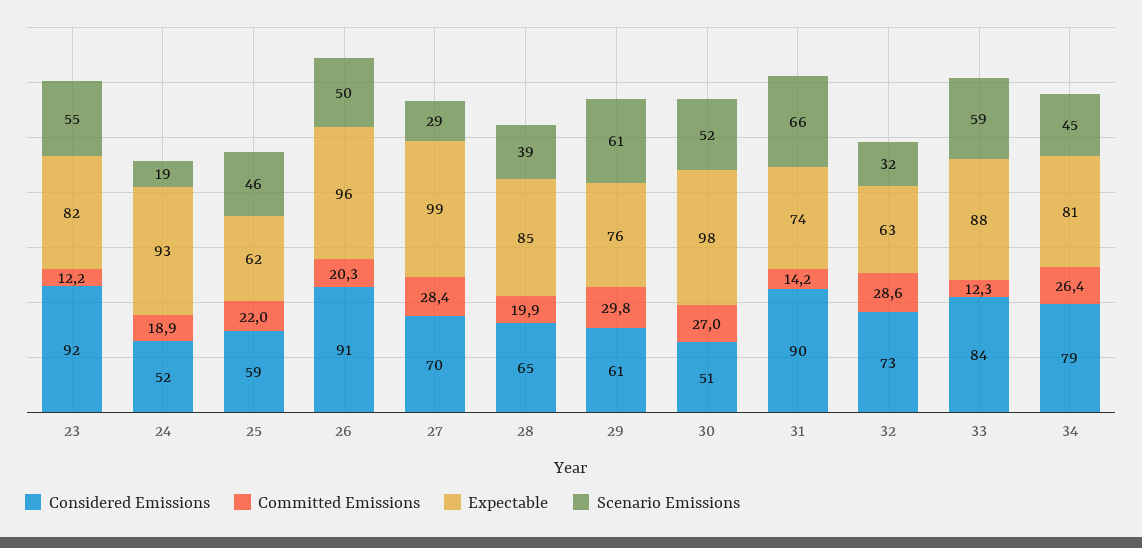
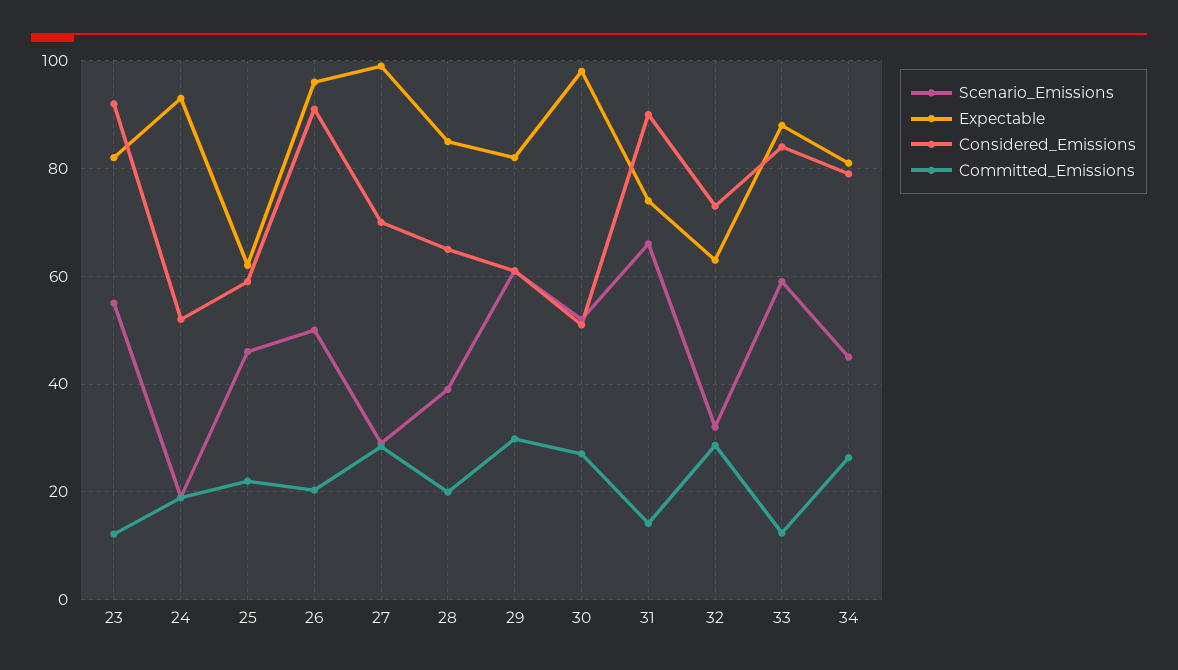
Expectable, 29: 76 -> 82

